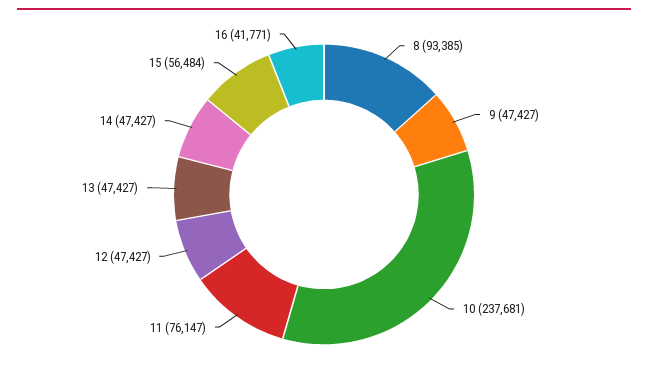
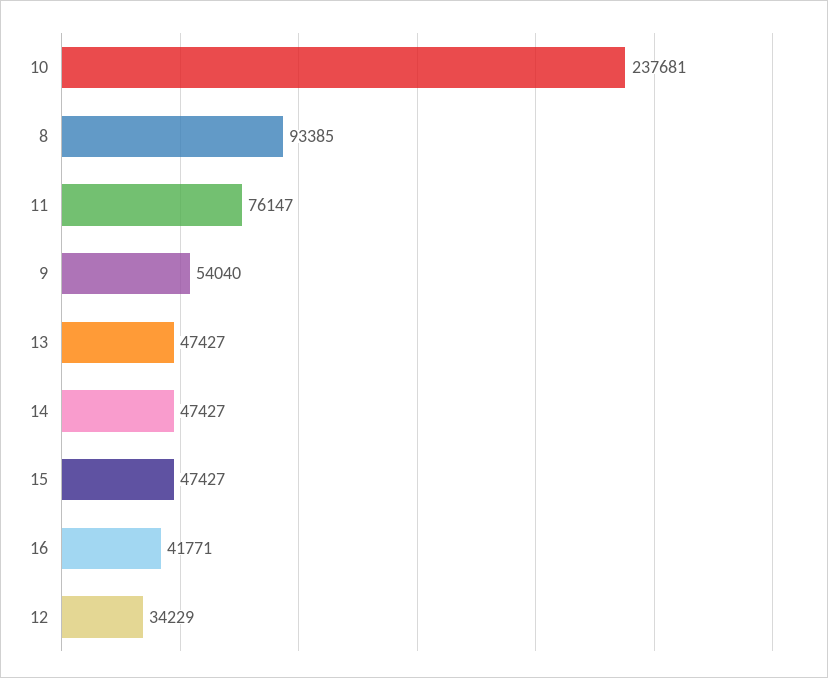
9: 47427 -> 54040
12: 47427 -> 34229
15: 56484 -> 47427

